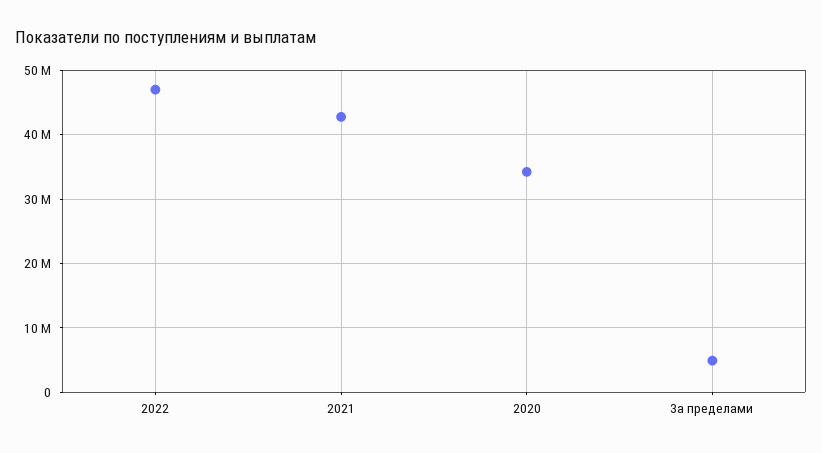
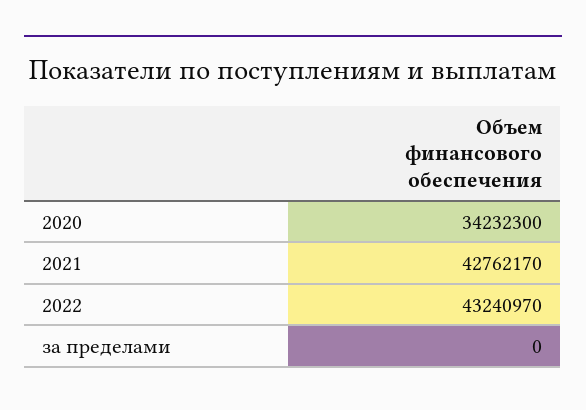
2022: 47000000 -> 43240970
За пределами: 5000000 -> 0

